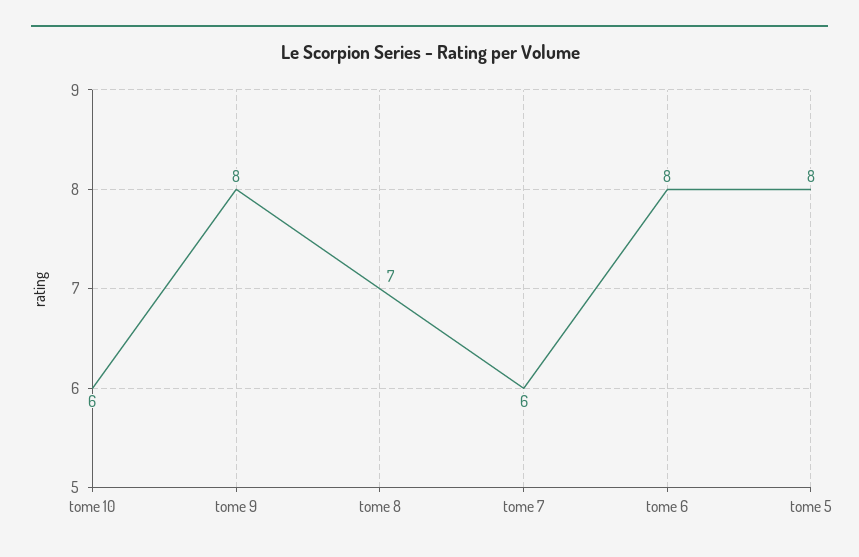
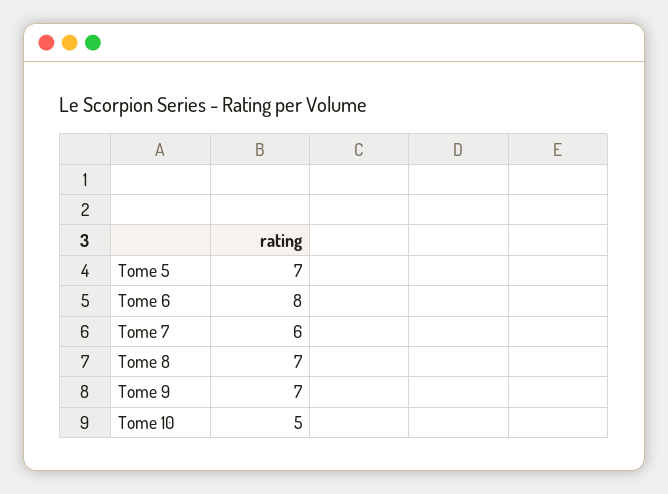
tome 10: 6 -> 5
tome 9: 8 -> 7
tome 5: 8 -> 7

